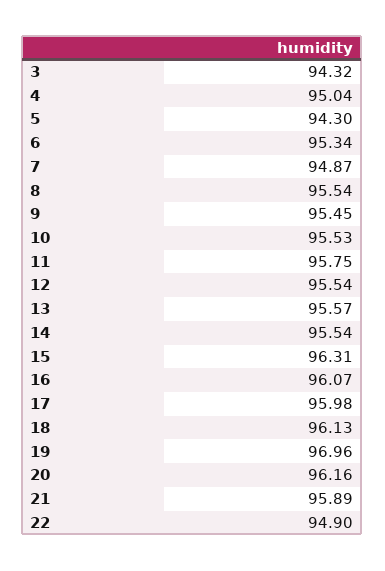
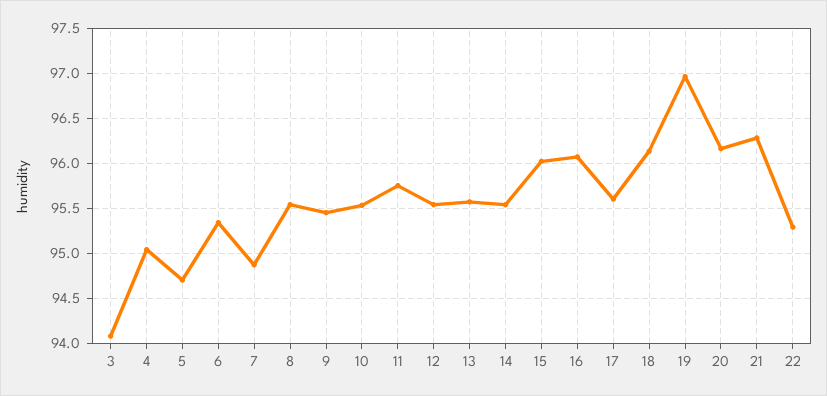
3: 94.32 -> 94.1
5: 94.3 -> 94.7
15: 96.31 -> 96
17: 95.98 -> 95.6
21: 95.89 -> 96.3
22: 94.9 -> 95.3

